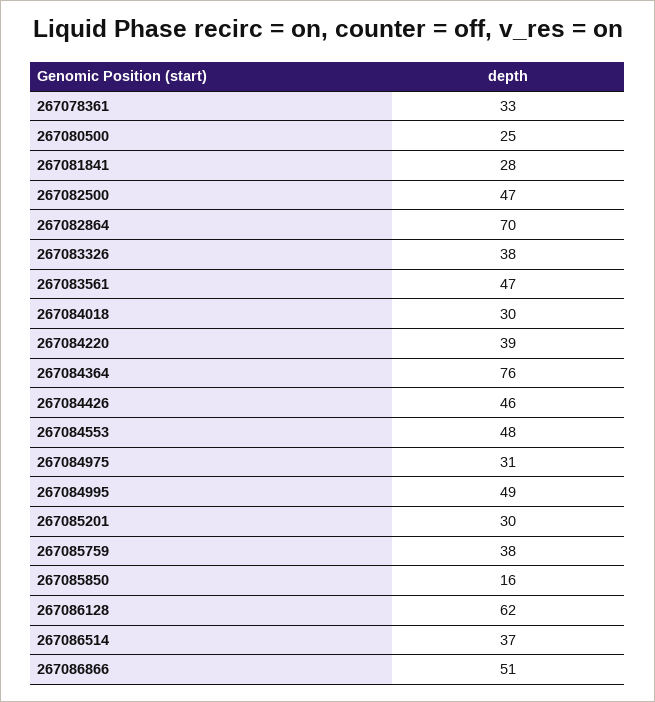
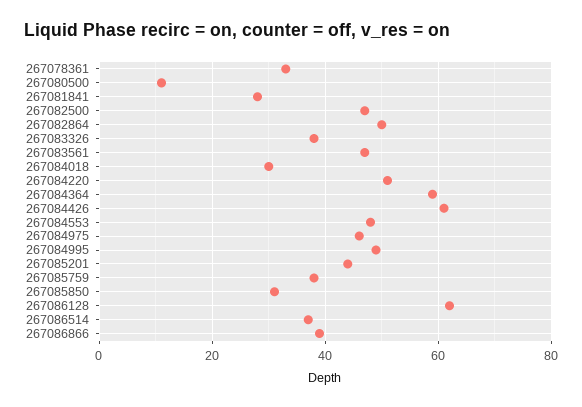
267080500: 25 -> 10
267082864: 70 -> 50
267084220: 39 -> 50
267084364: 76 -> 60
267084426: 46 -> 60
267084975: 31 -> 45
267085201: 30 -> 45
267085850: 16 -> 30
267086866: 51 -> 40

